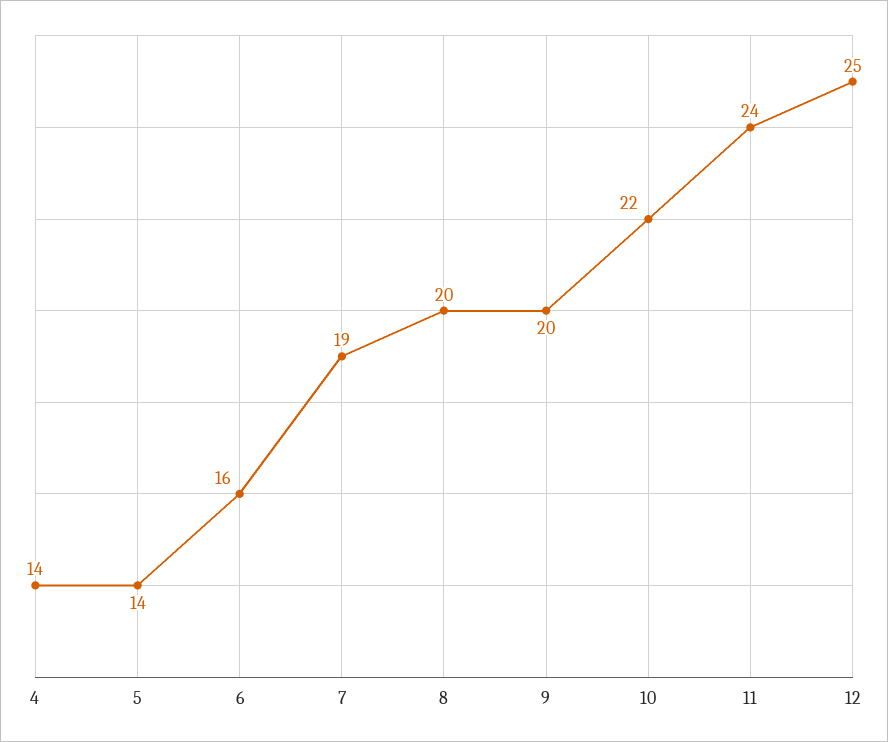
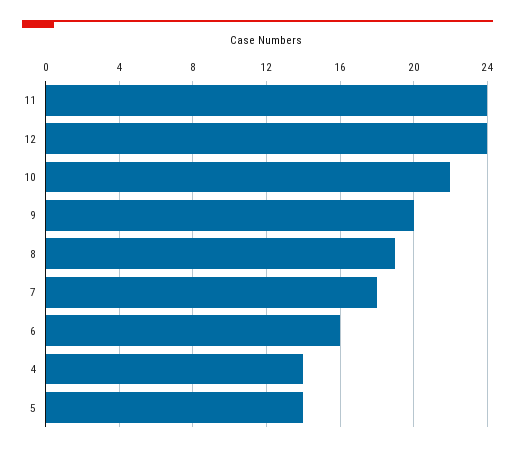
7: 19 -> 18
8: 20 -> 19
12: 25 -> 24

